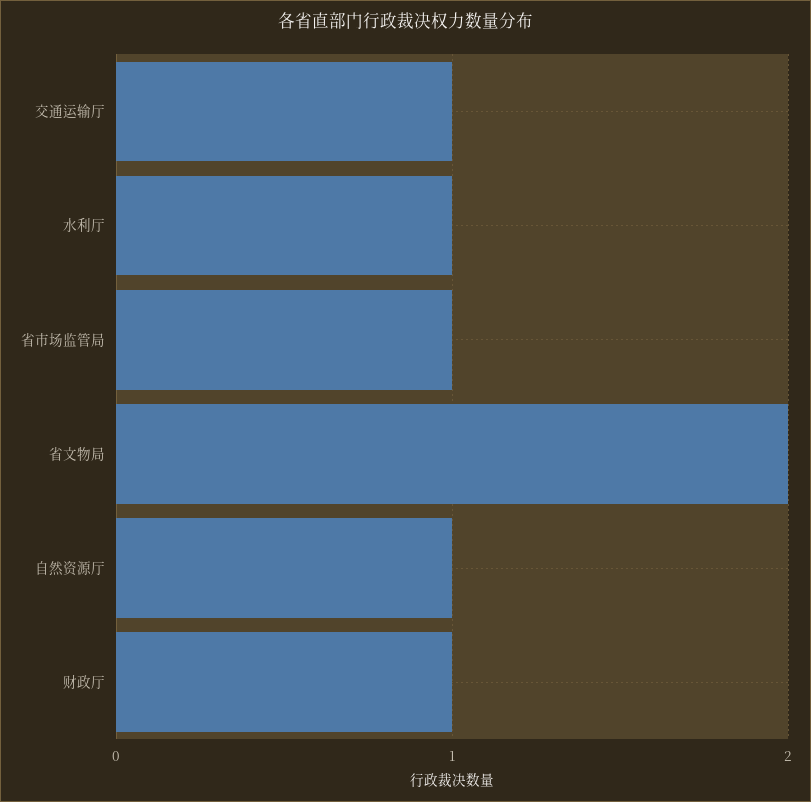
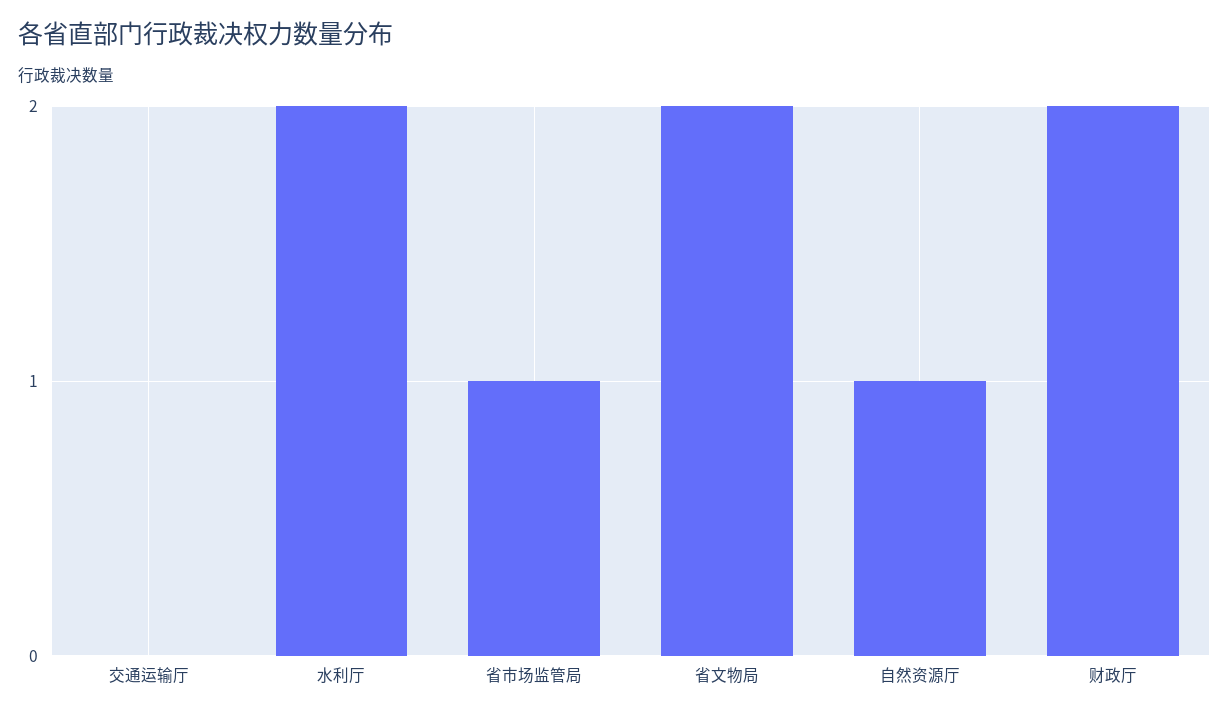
交通运输厅: 1 -> 0
水利厅: 1 -> 2
财政厅: 1 -> 2

